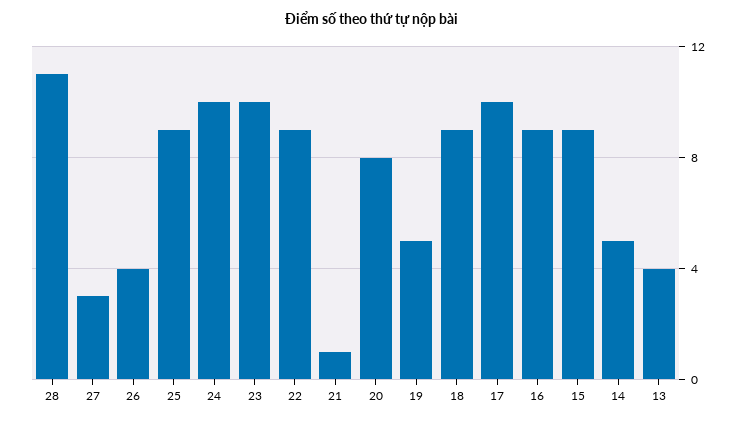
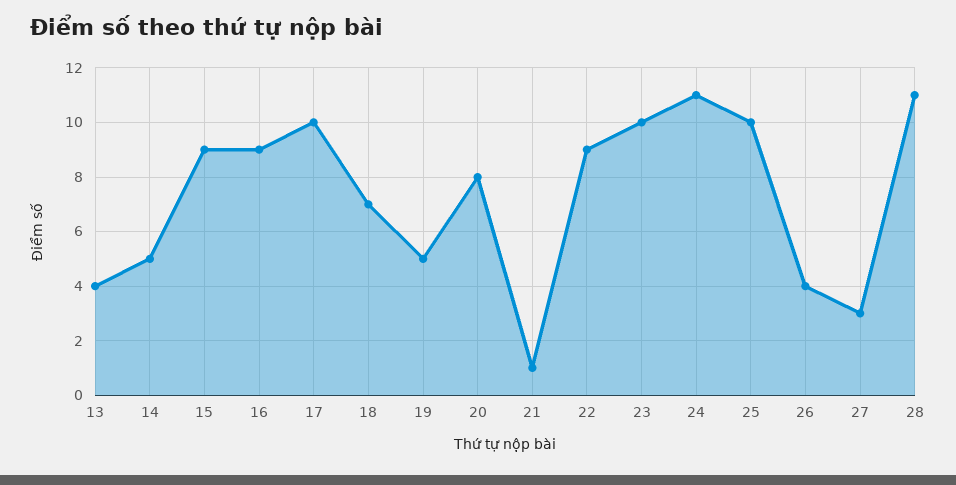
25: 9 -> 10
24: 10 -> 11
18: 9 -> 7

